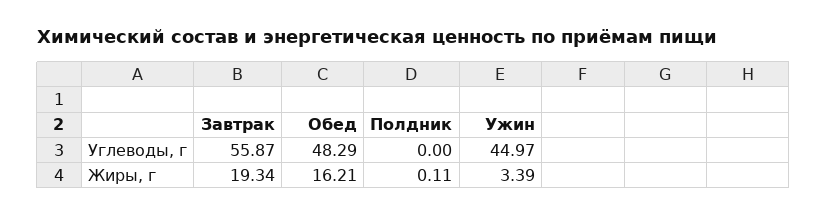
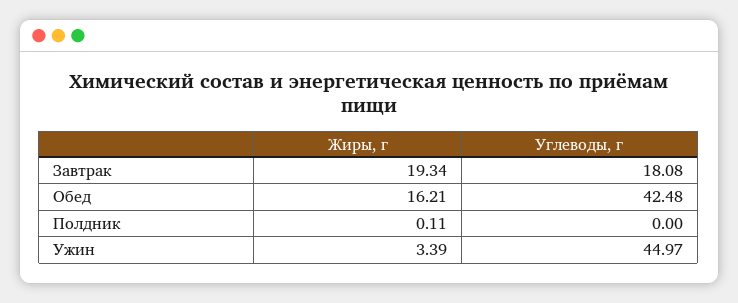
Завтрак, Углеводы, г: 55.87 -> 18.08
Обед, Углеводы, г: 48.29 -> 42.48

